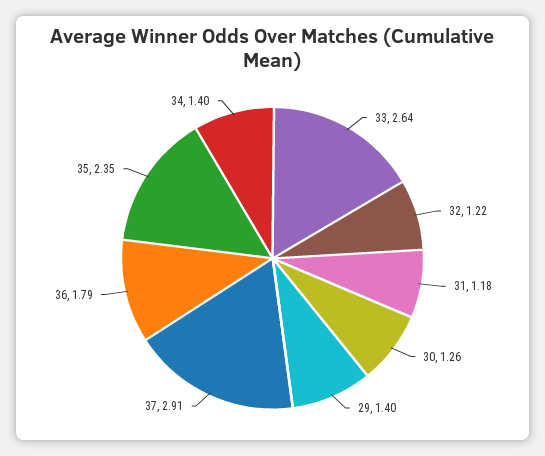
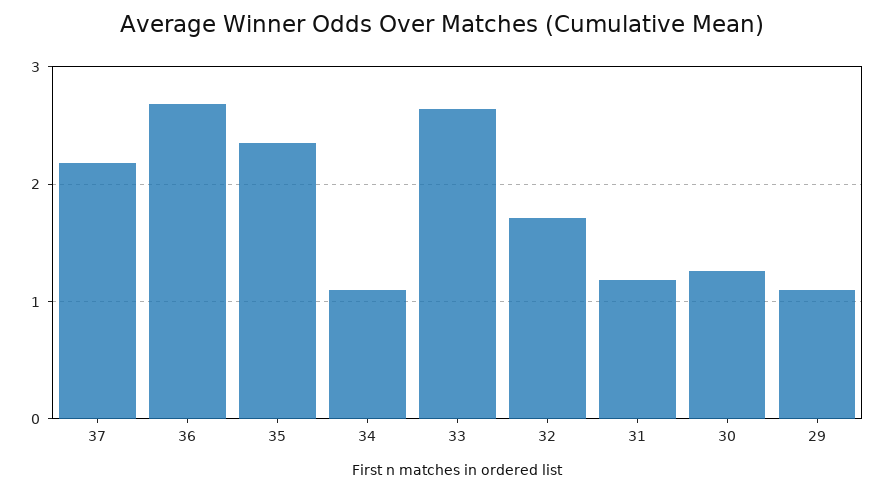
32: 1.22 -> 1.7
29: 1.4 -> 1.1
37: 2.91 -> 2.2
36: 1.79 -> 2.7
34: 1.4 -> 1.1

